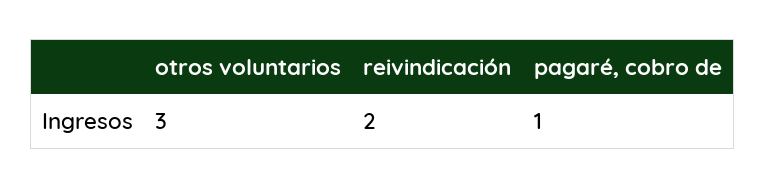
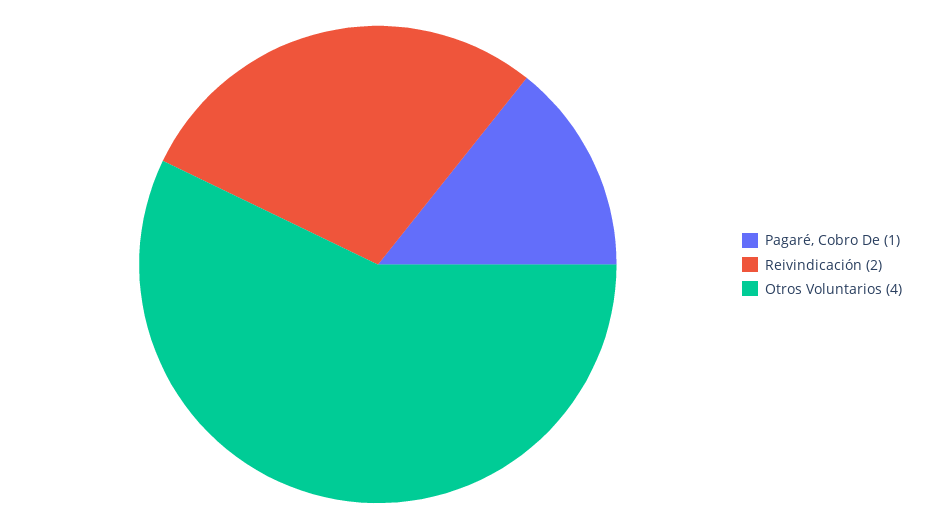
otros voluntarios: 3 -> 4

